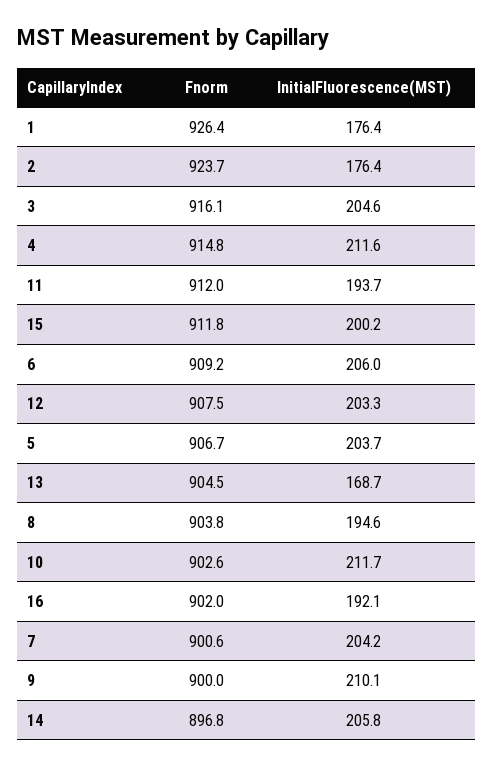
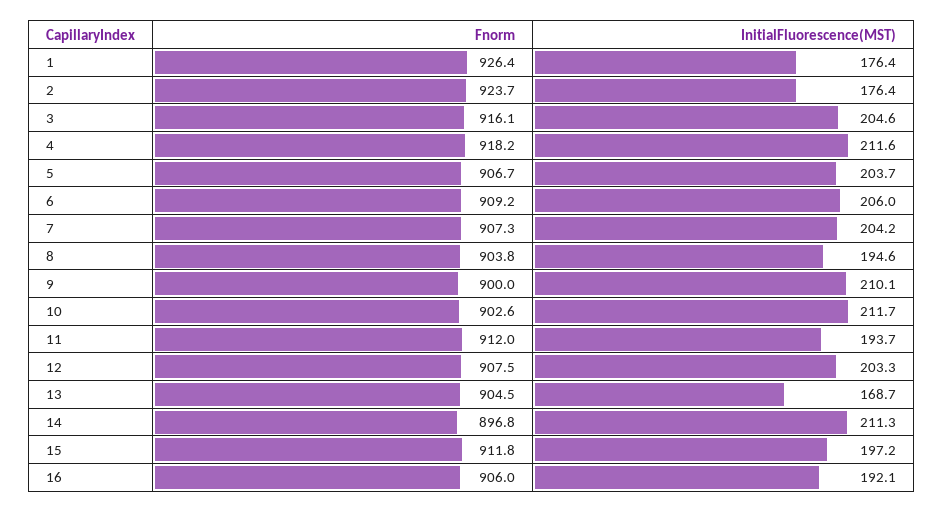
Fnorm, 4: 914.8 -> 918.2
InitialFluorescence(MST), 15: 200.2 -> 197.2
Fnorm, 16: 902 -> 906
Fnorm, 7: 900.6 -> 907.3
InitialFluorescence(MST), 14: 205.8 -> 211.3

